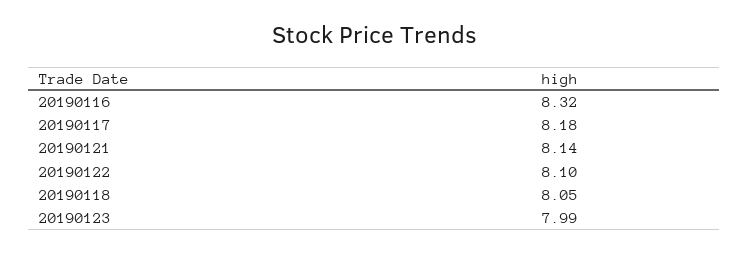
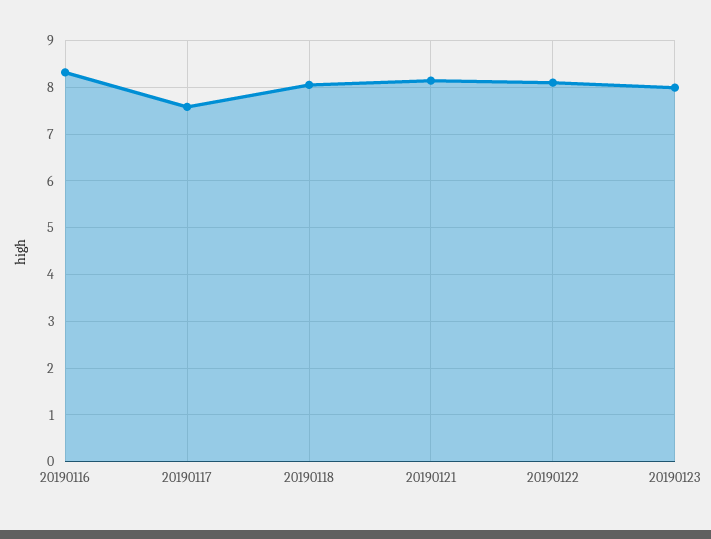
20190117: 8.18 -> 7.6

